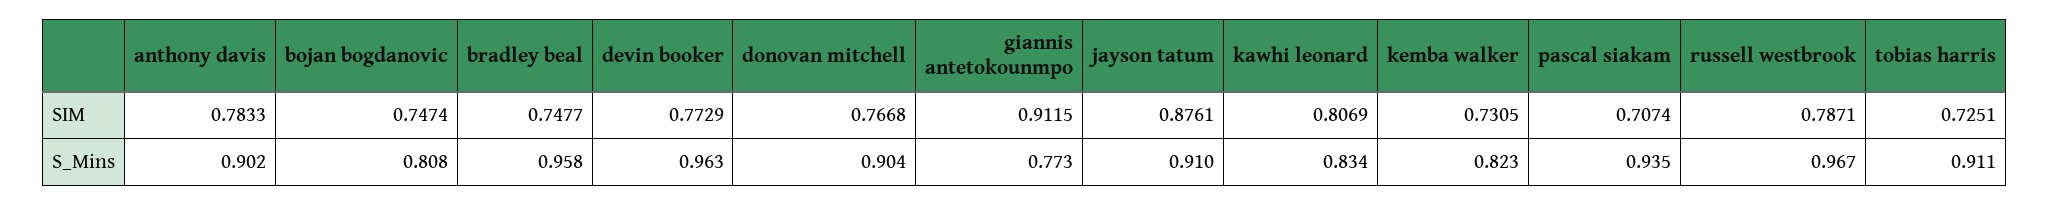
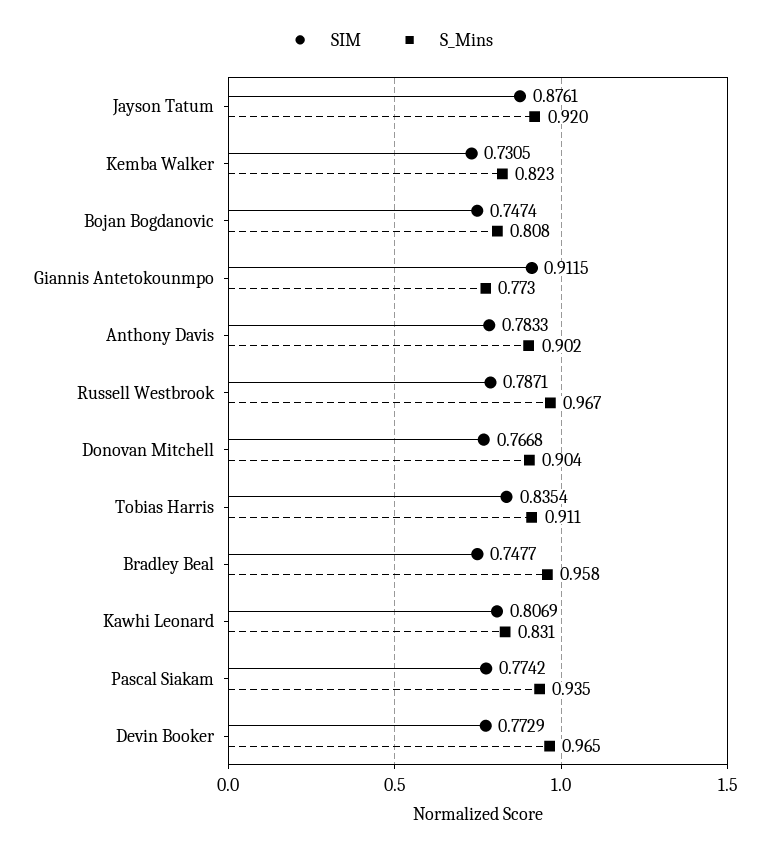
SIM, pascal siakam: 0.7074 -> 0.7742
SIM, tobias harris: 0.7251 -> 0.8354
S_Mins, devin booker: 0.963 -> 0.965
S_Mins, jayson tatum: 0.91 -> 0.92
S_Mins, kawhi leonard: 0.834 -> 0.831

